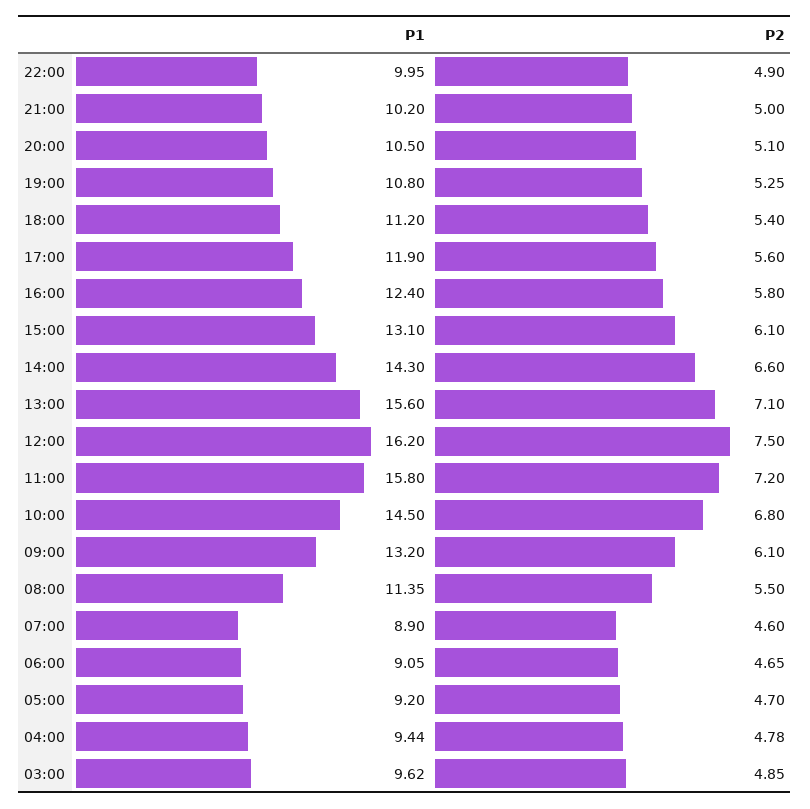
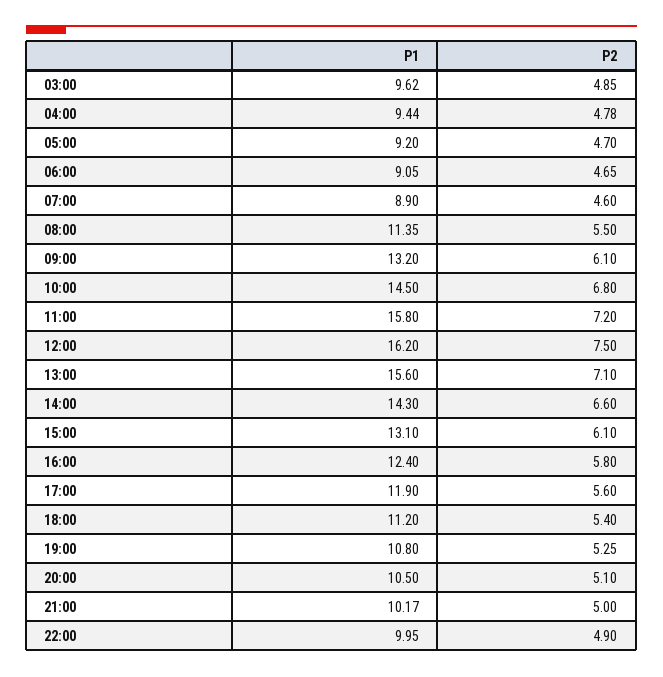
P1, 21:00: 10.2 -> 10.17

